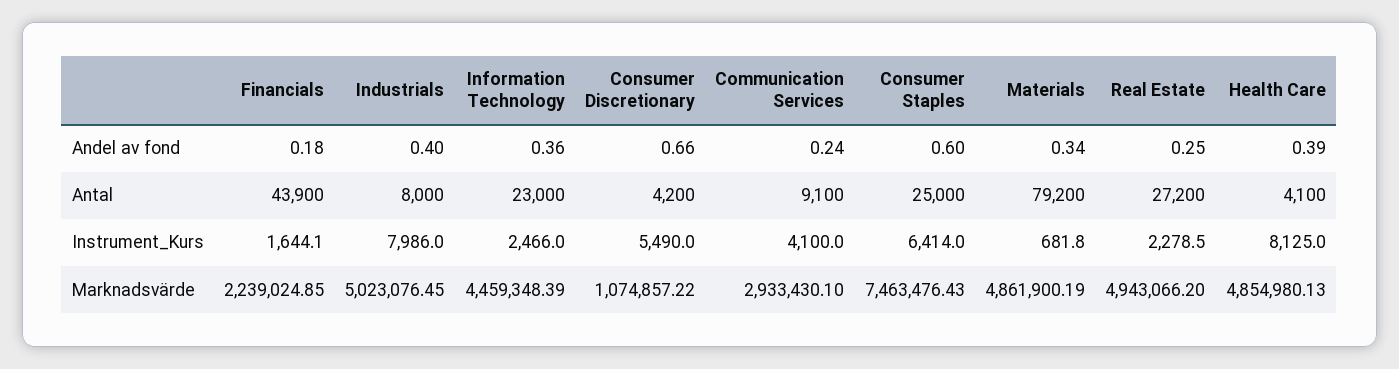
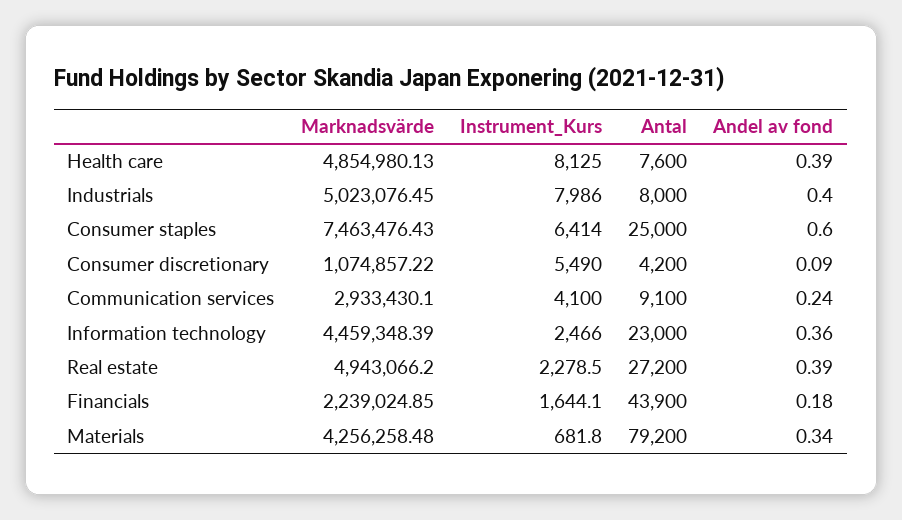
Consumer Discretionary, Andel av fond: 0.66 -> 0.09
Real Estate, Andel av fond: 0.25 -> 0.39
Health Care, Antal: 4100 -> 7600
Materials, Marknadsvärde: 4861900.19 -> 4256258.48

